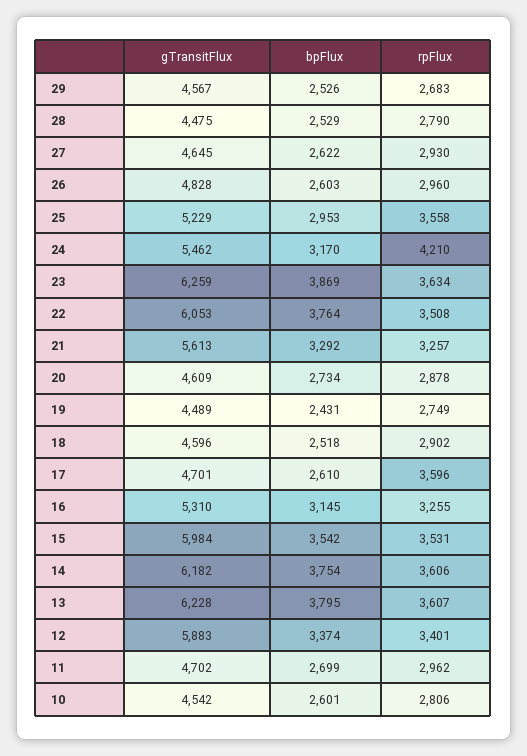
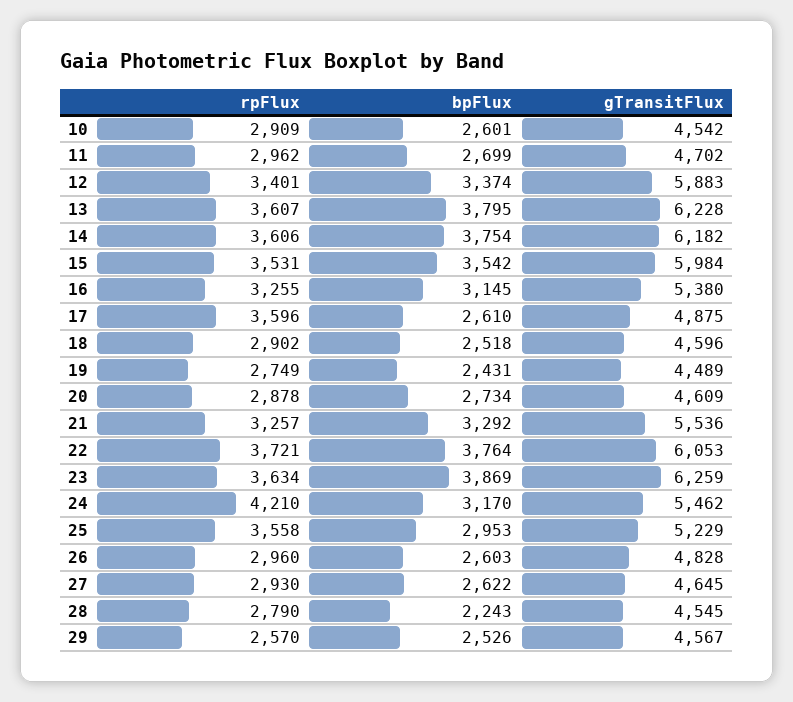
rpFlux, 29: 2683 -> 2570
gTransitFlux, 28: 4475 -> 4545
bpFlux, 28: 2529 -> 2243
rpFlux, 22: 3508 -> 3721
gTransitFlux, 21: 5613 -> 5536
gTransitFlux, 17: 4701 -> 4875
gTransitFlux, 16: 5310 -> 5380
rpFlux, 10: 2806 -> 2909

